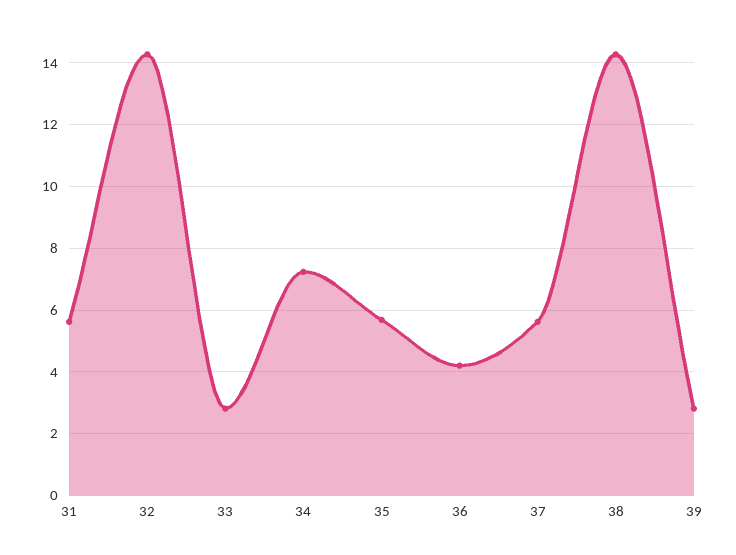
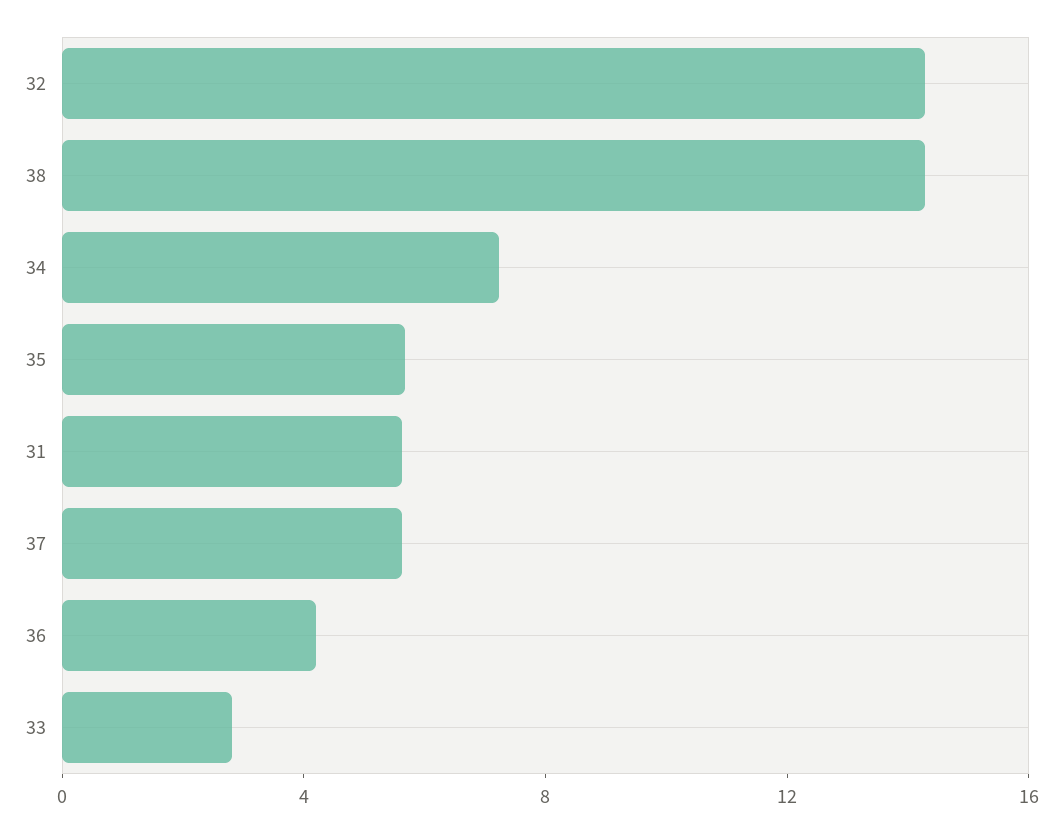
39: 2.8 -> none

